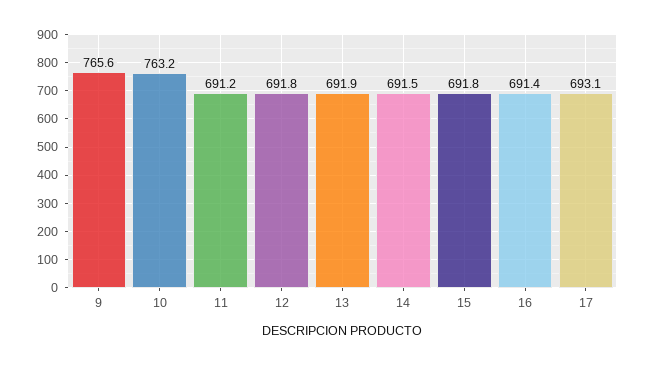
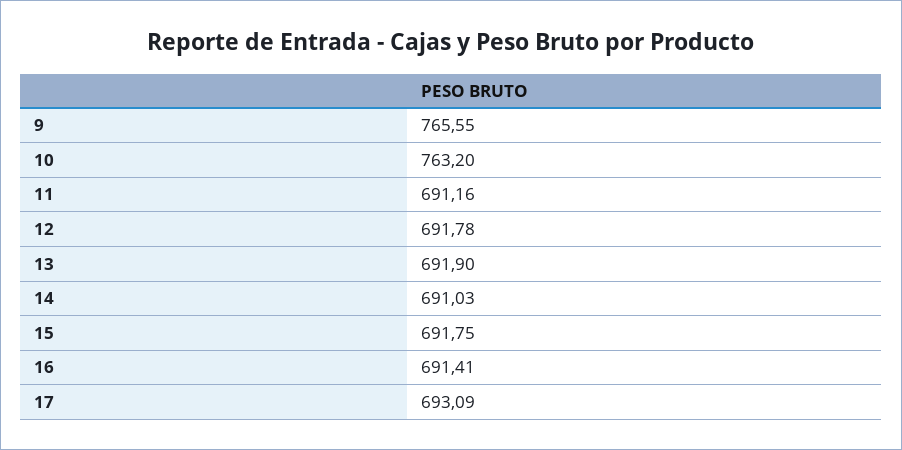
14: 691.5 -> 691.03

